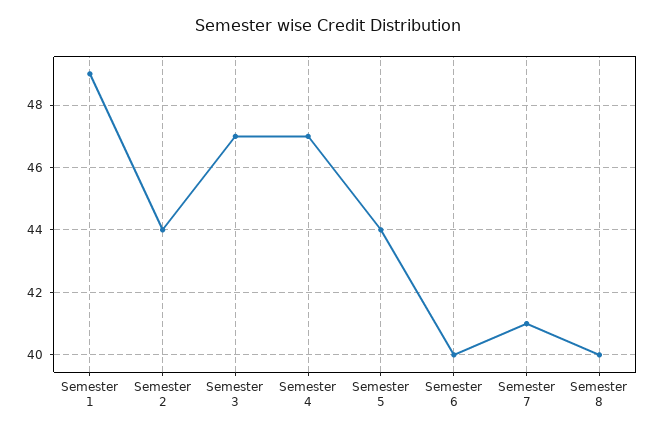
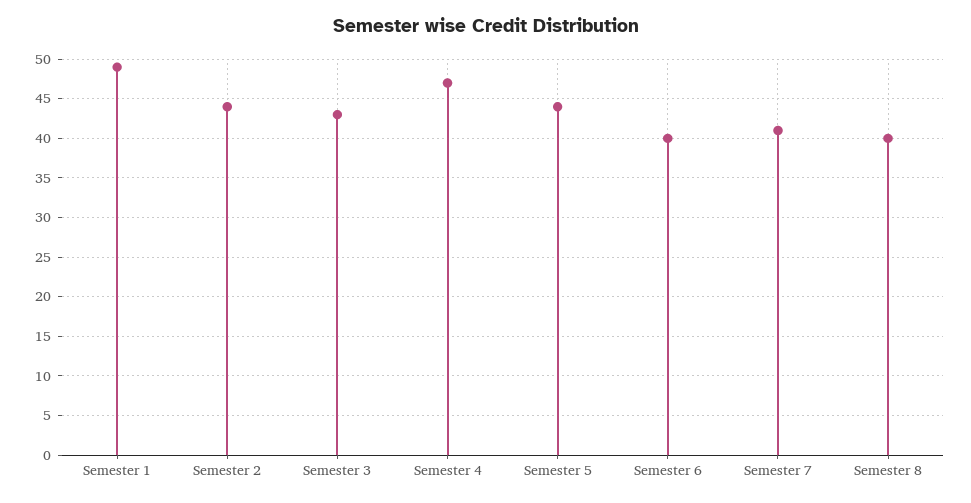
Semester 3: 47 -> 43

